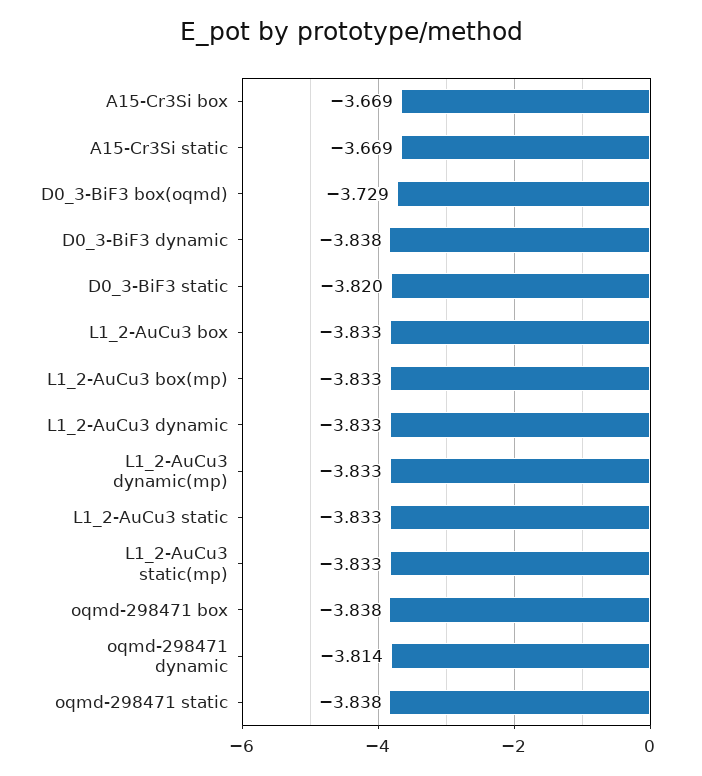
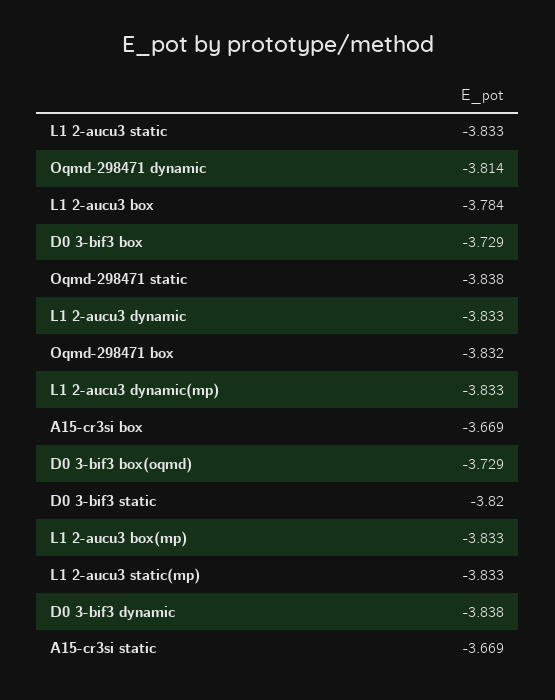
L1_2-AuCu3 box: -3.833 -> -3.784
oqmd-298471 box: -3.838 -> -3.832
D0 3-bif3 box: none -> -3.729

